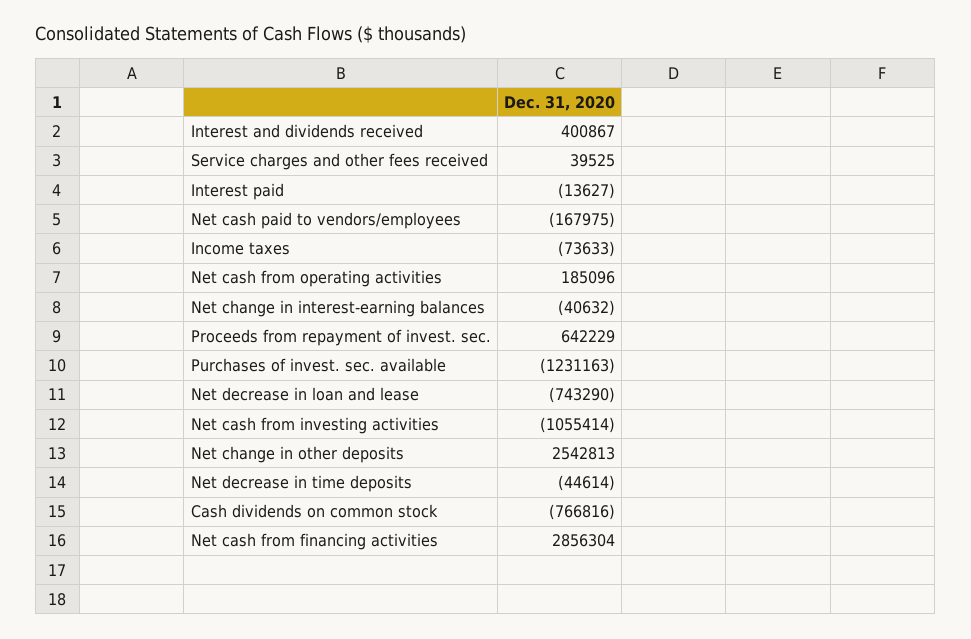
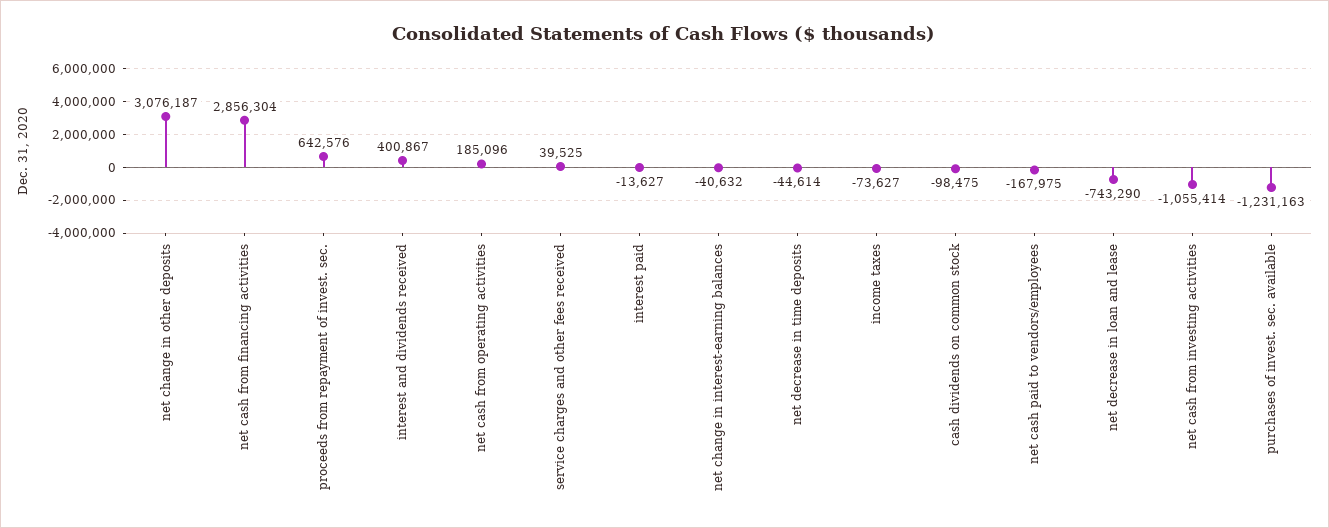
Income taxes: -73633 -> -73627
Proceeds from repayment of invest. sec.: 642229 -> 642576
Net change in other deposits: 2542813 -> 3076187
Cash dividends on common stock: -766816 -> -98475

